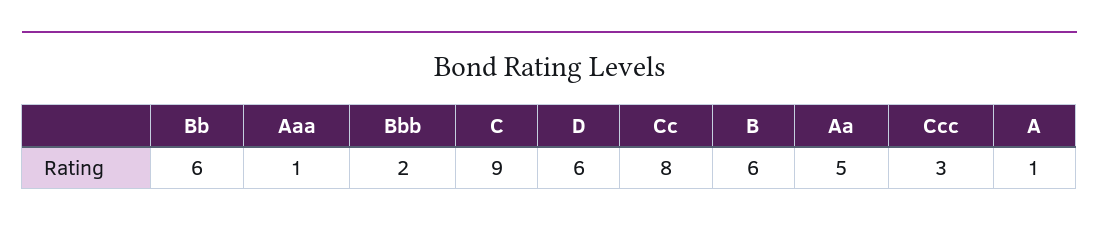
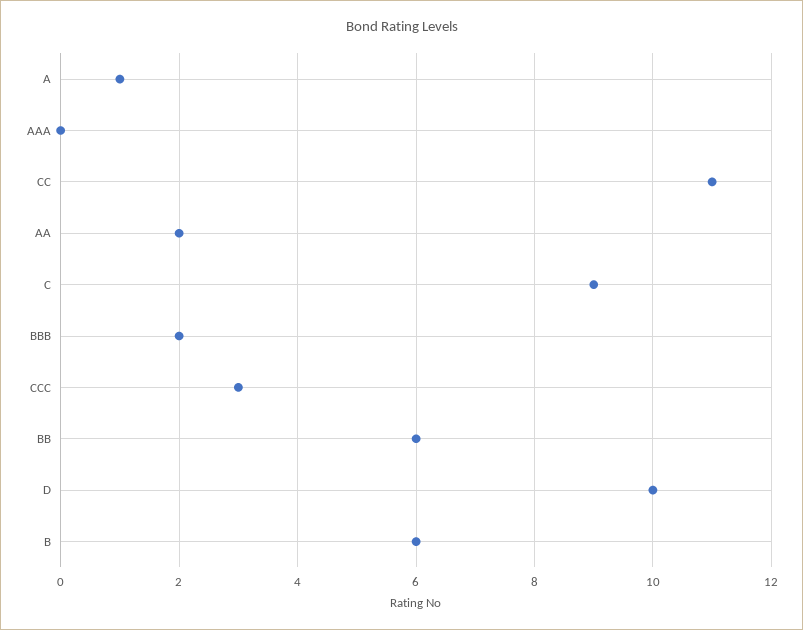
Aaa: 1 -> 0
D: 6 -> 10
Cc: 8 -> 11
Aa: 5 -> 2

